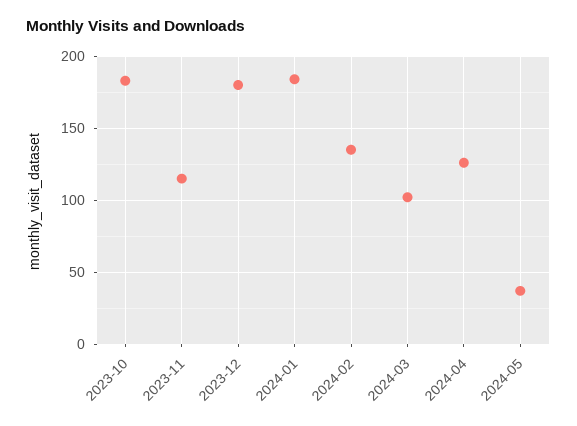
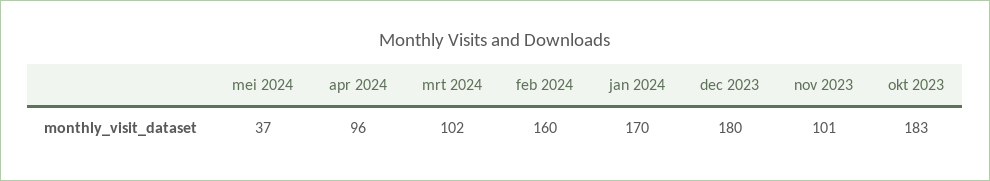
2023-11: 115 -> 101
2024-01: 185 -> 170
2024-02: 135 -> 160
2024-04: 125 -> 96

